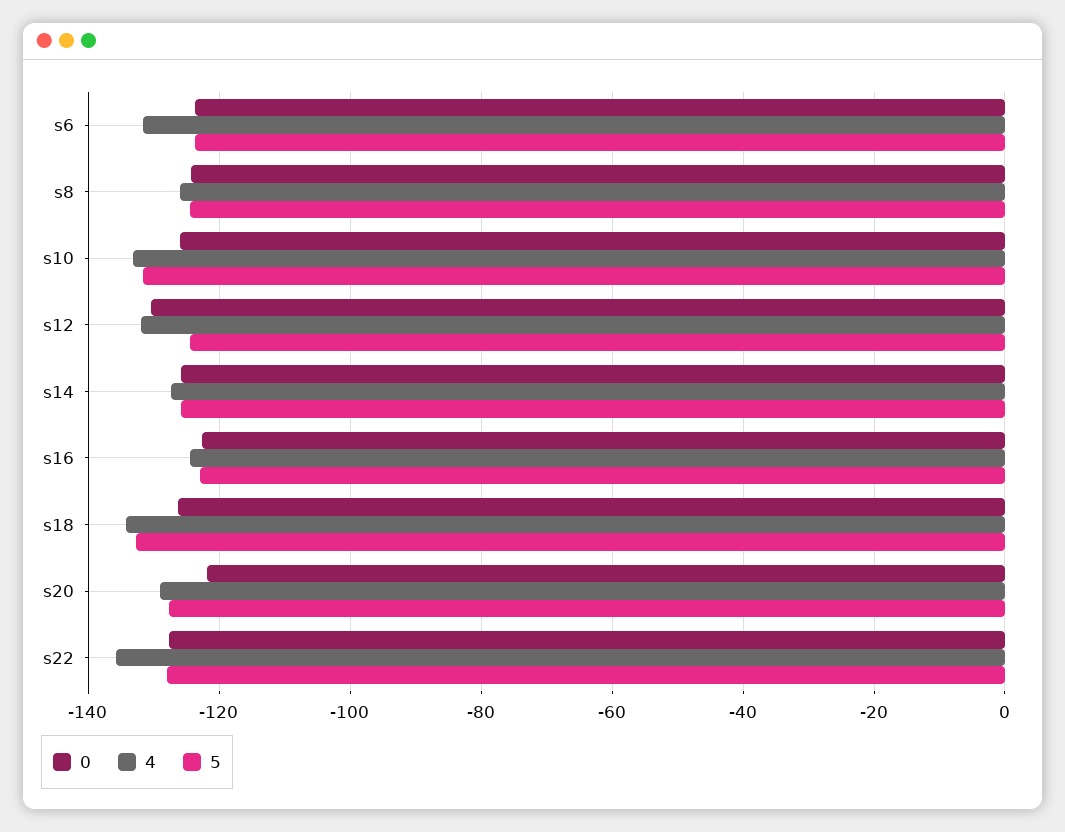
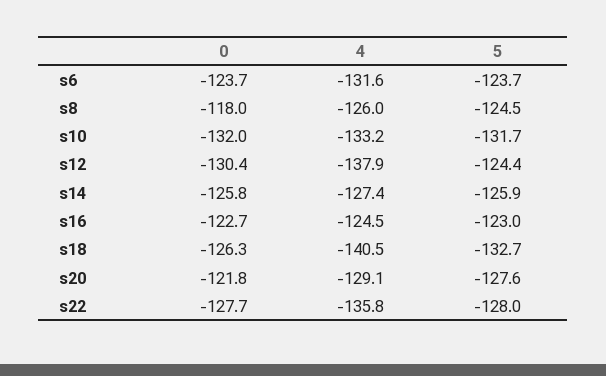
0, s8: -124 -> -118
0, s10: -126 -> -132
4, s12: -132 -> -137.9
4, s18: -134 -> -140.5

